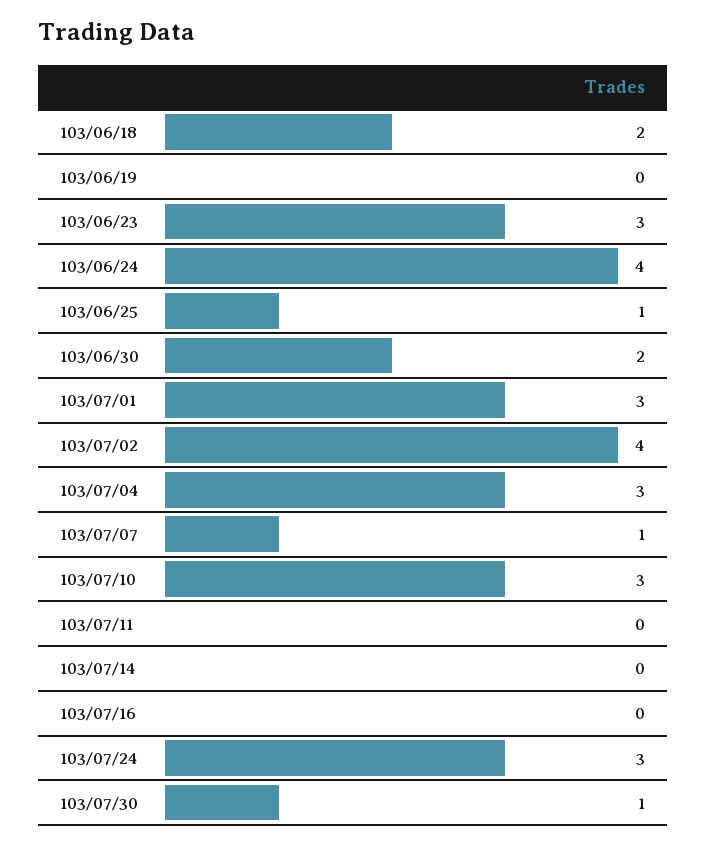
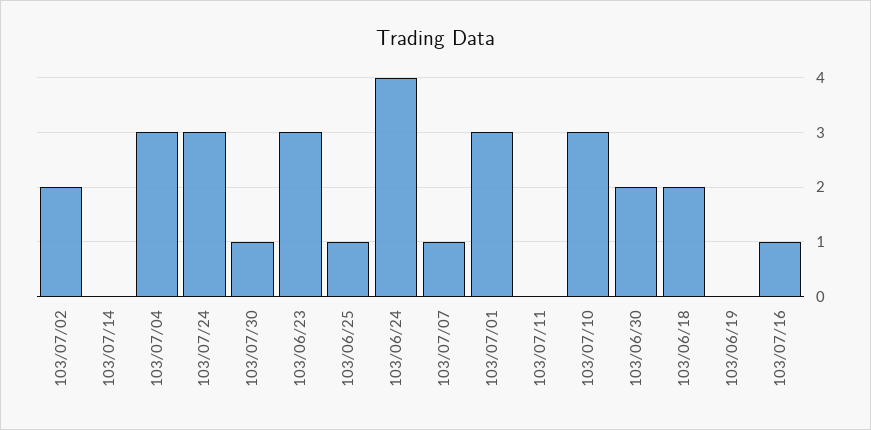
103/07/02: 4 -> 2
103/07/16: 0 -> 1

